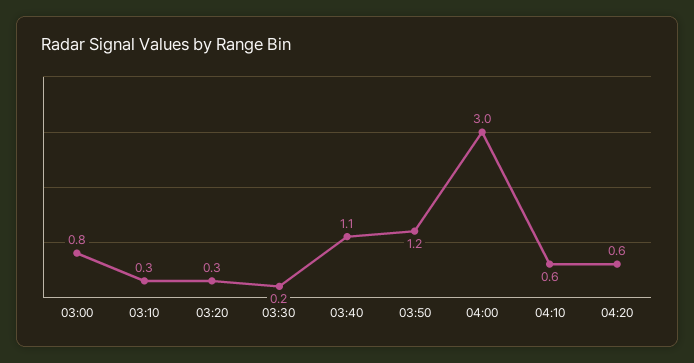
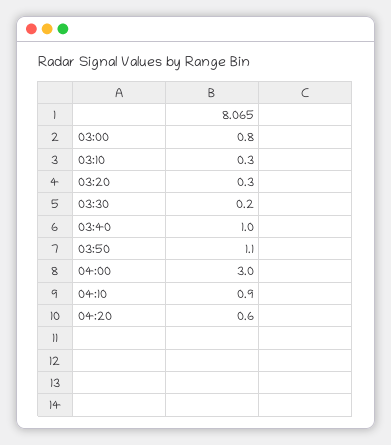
03:40: 1.1 -> 1
03:50: 1.2 -> 1.1
04:10: 0.6 -> 0.9

